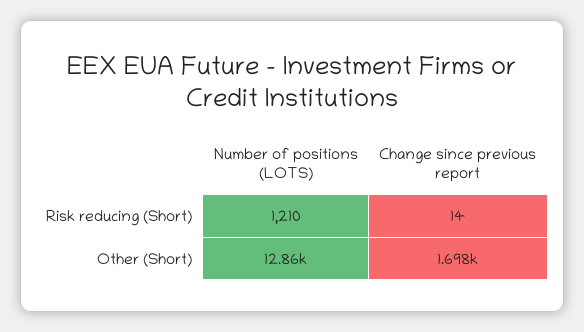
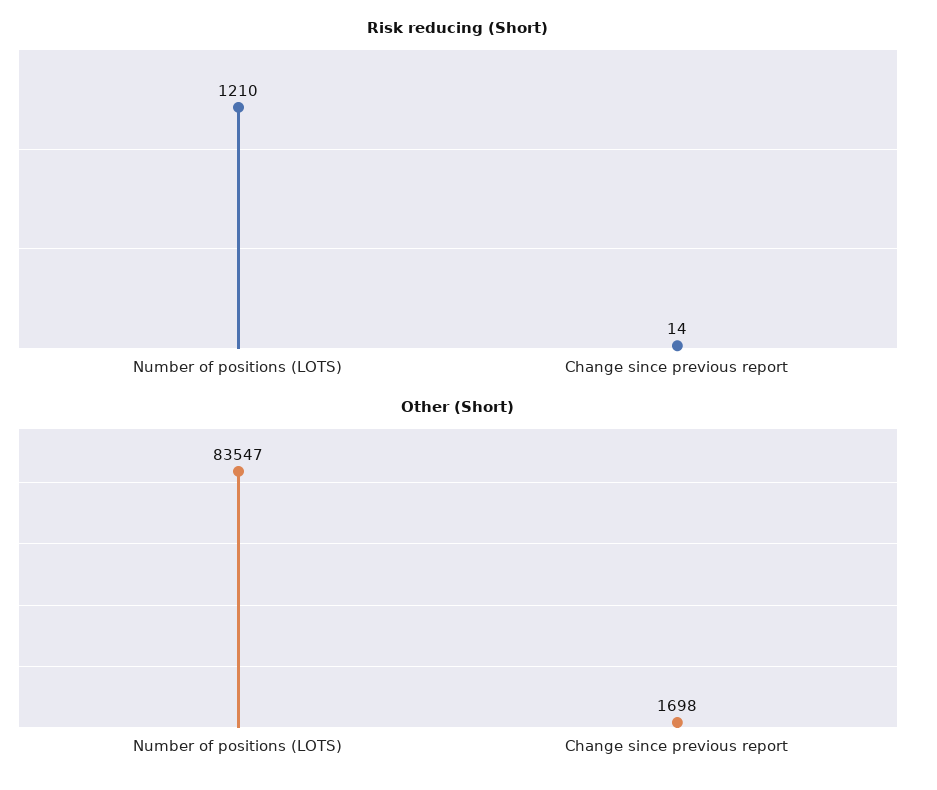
Other (Short), Number of positions (LOTS): 12860 -> 83547

